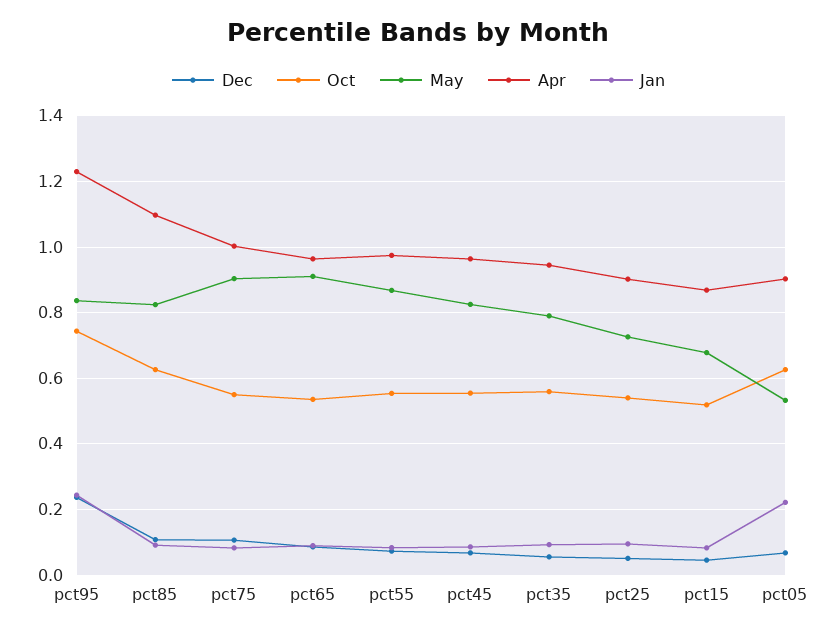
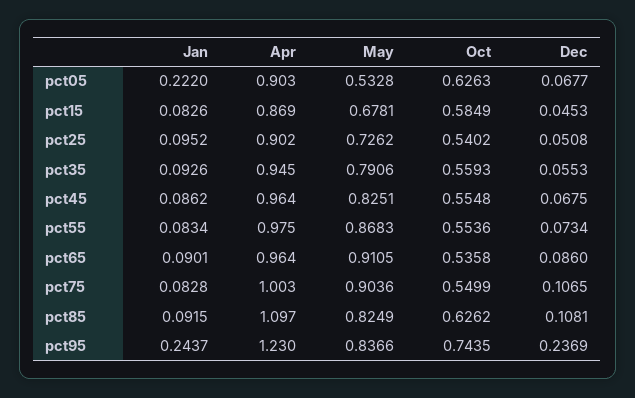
Oct, pct15: 0.52 -> 0.5849

